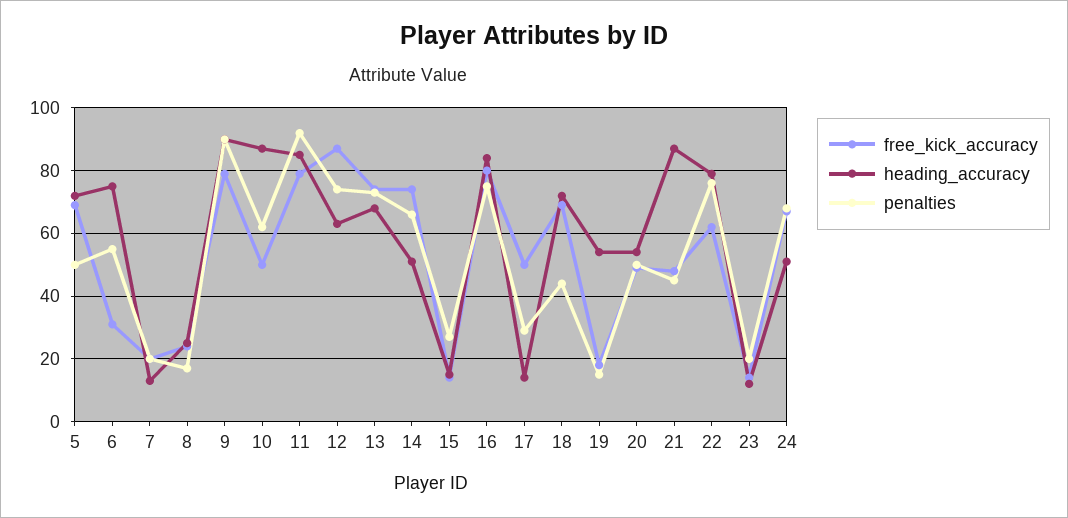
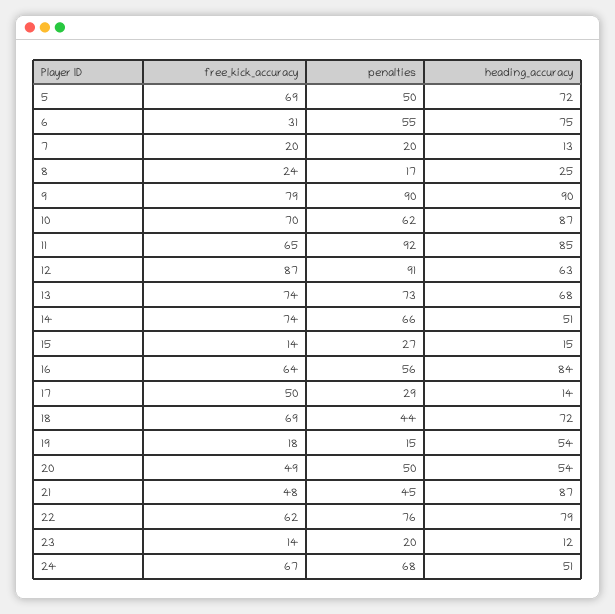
free_kick_accuracy, 10: 50 -> 70
free_kick_accuracy, 11: 80 -> 65
penalties, 12: 75 -> 91
free_kick_accuracy, 16: 80 -> 64
penalties, 16: 75 -> 56

